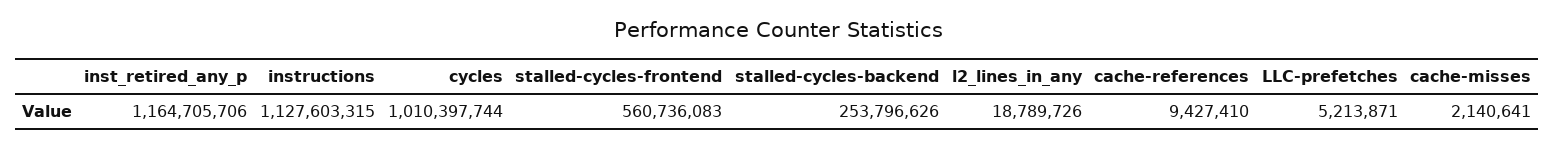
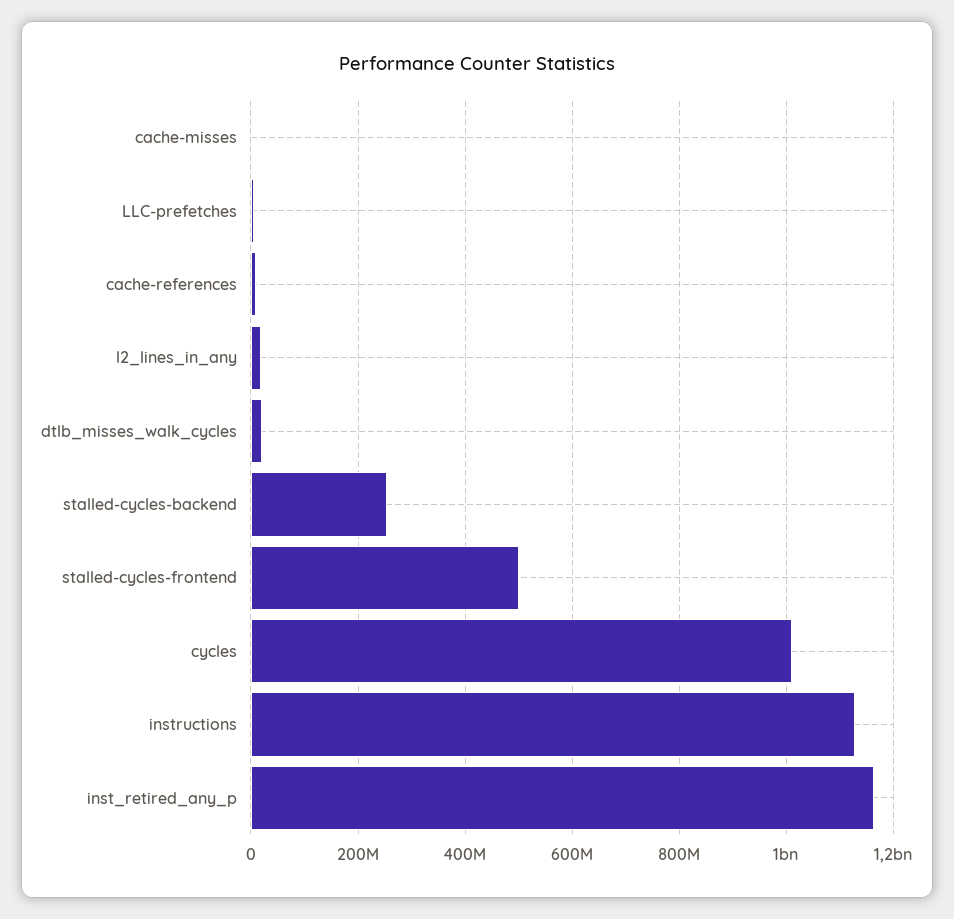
stalled-cycles-frontend: 560736083 -> 500000000
dtlb_misses_walk_cycles: none -> 20000000

